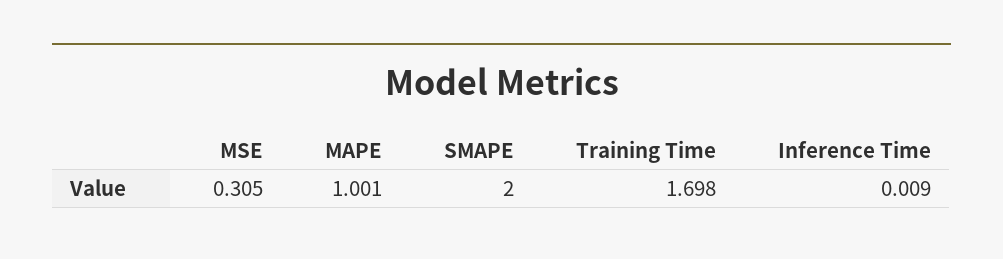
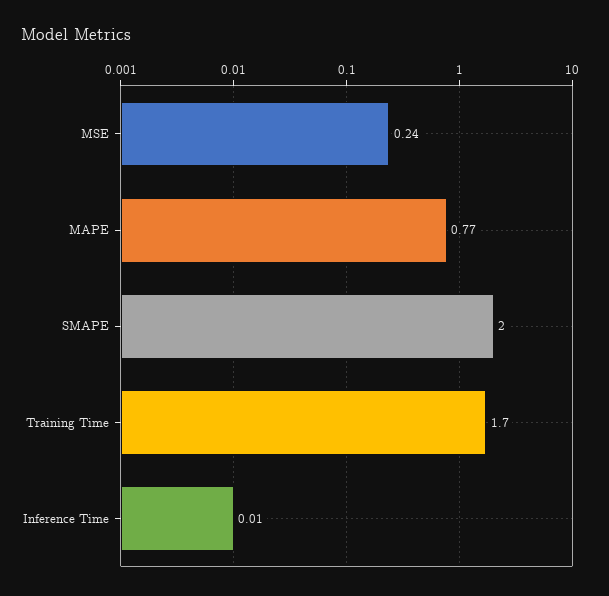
MSE: 0.305 -> 0.24
MAPE: 1.001 -> 0.77

